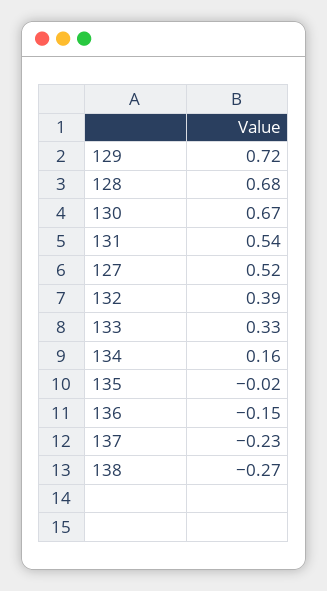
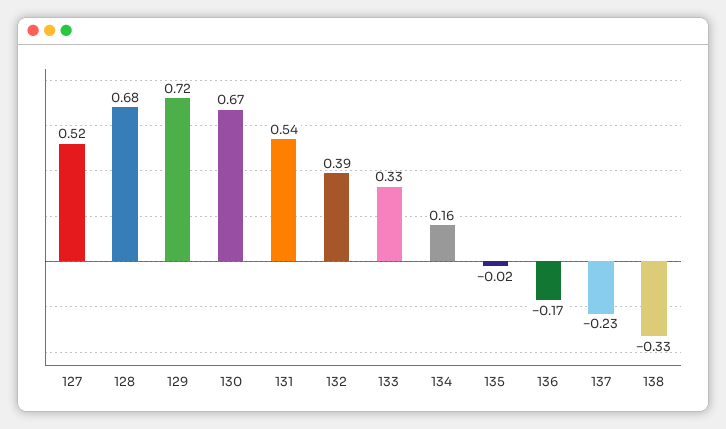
136: -0.15 -> -0.17
138: -0.27 -> -0.33

